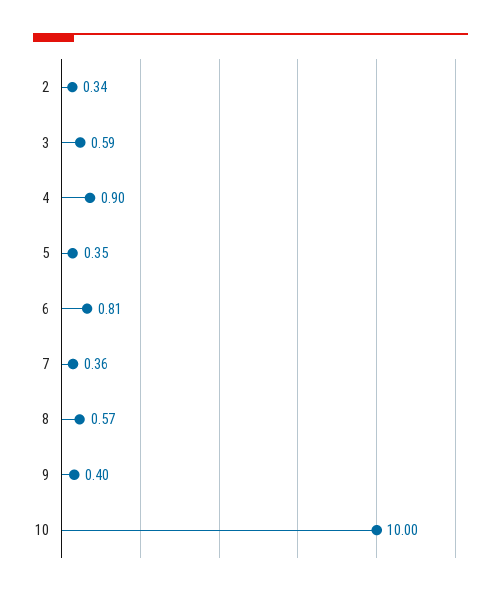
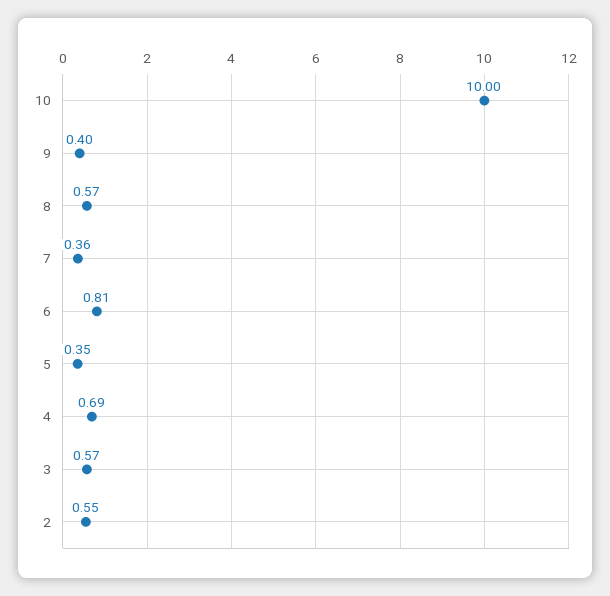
2: 0.34 -> 0.55
3: 0.59 -> 0.57
4: 0.9 -> 0.69

